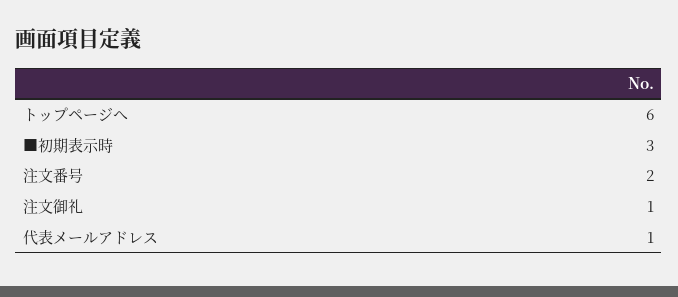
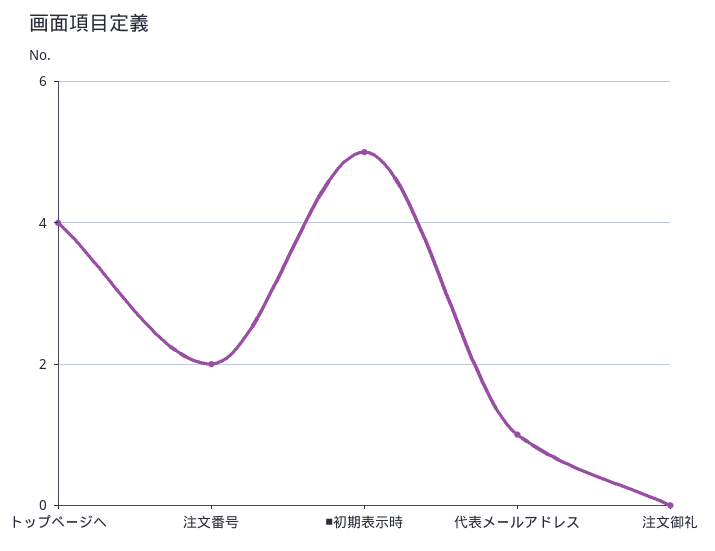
トップページへ: 6 -> 4
■初期表示時: 3 -> 5
注文御礼: 1 -> 0

